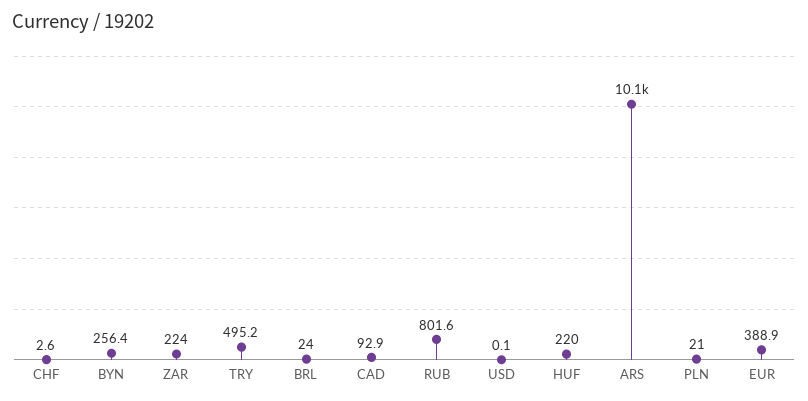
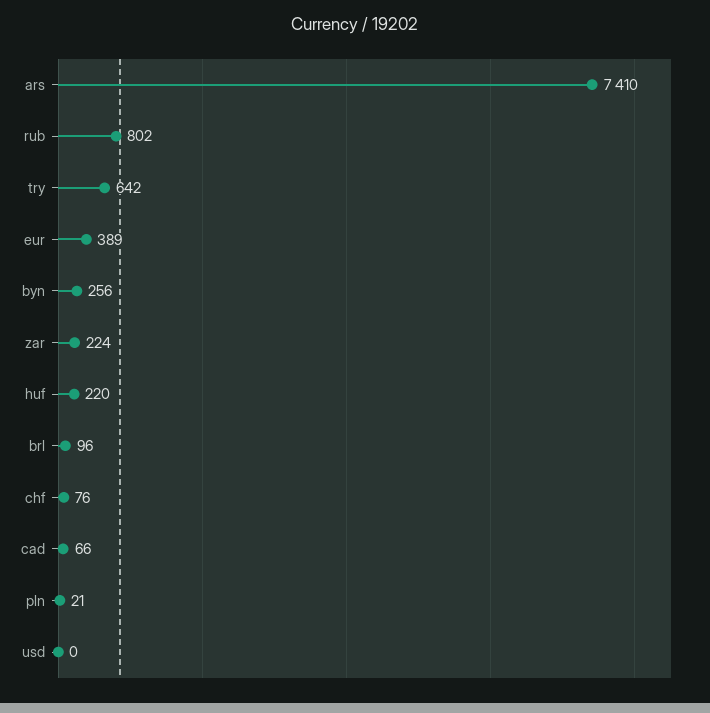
CHF: 2.6 -> 76
TRY: 495.2 -> 642
BRL: 24 -> 96
CAD: 92.9 -> 66
ARS: 10100 -> 7410

